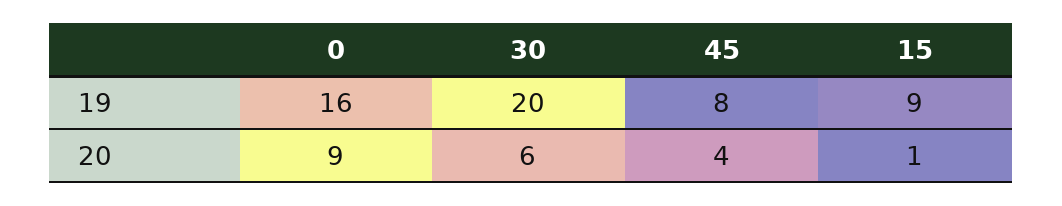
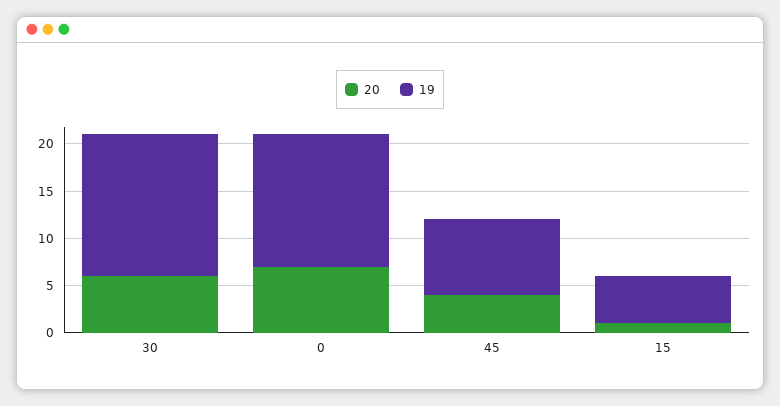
19, 0: 16 -> 14
19, 30: 20 -> 15
19, 15: 9 -> 5
20, 0: 9 -> 7

